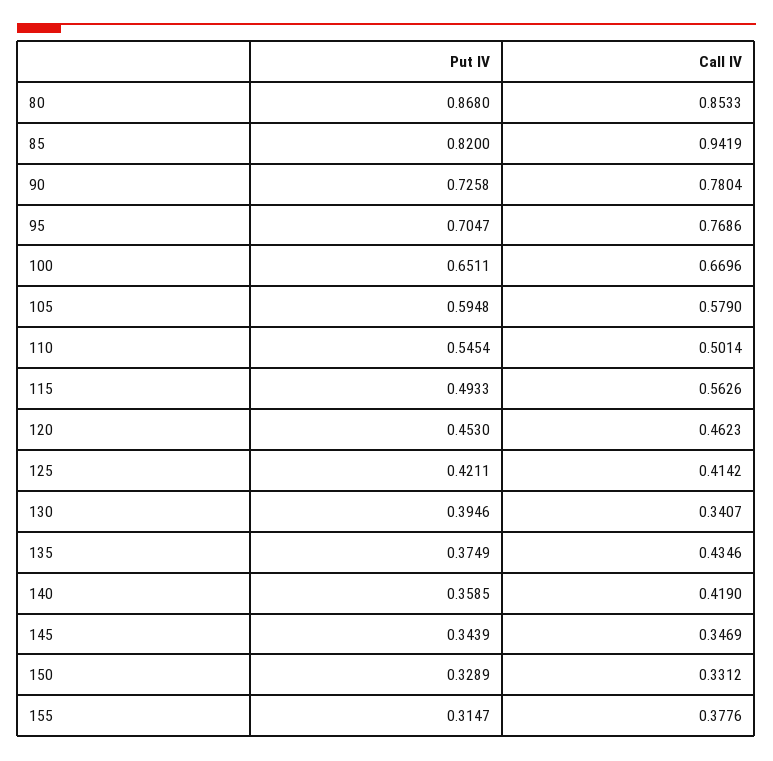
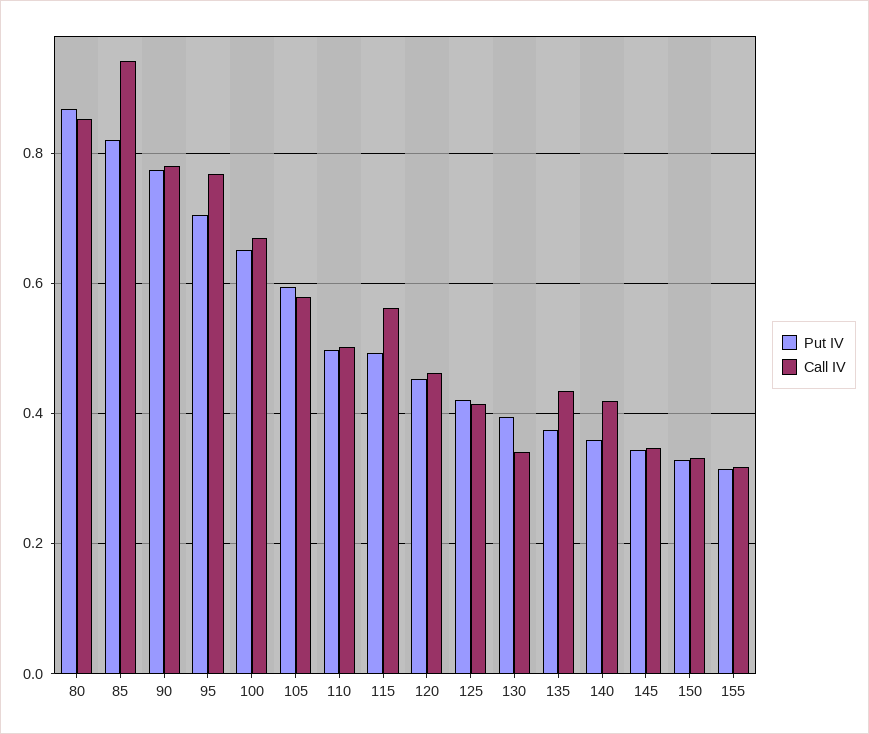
Put IV, 90: 0.7258 -> 0.78
Put IV, 110: 0.5454 -> 0.5
Call IV, 155: 0.3776 -> 0.32

